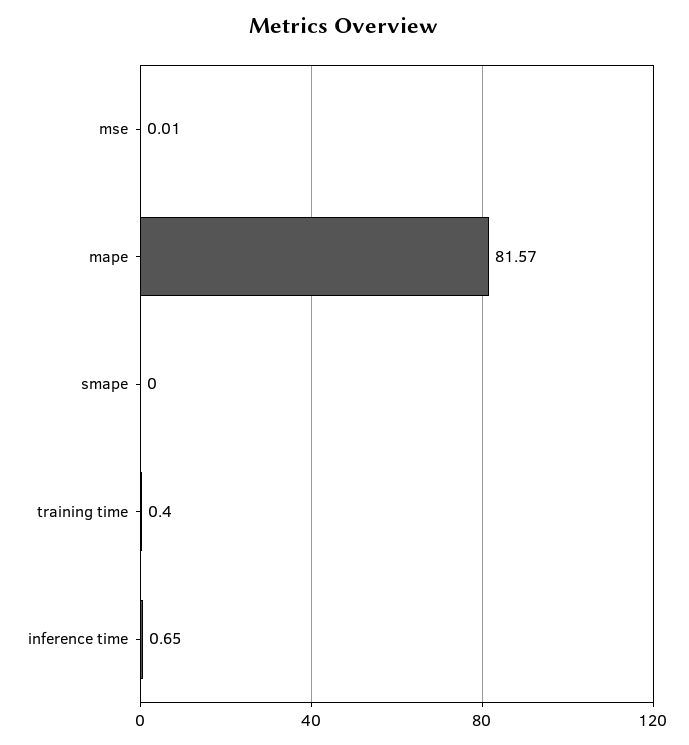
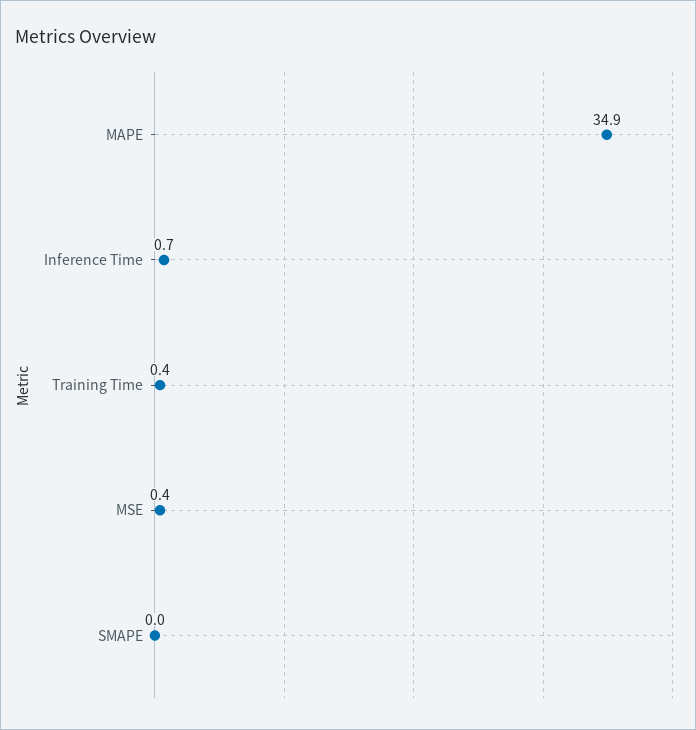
mse: 0.01 -> 0.4
mape: 81.57 -> 34.9

